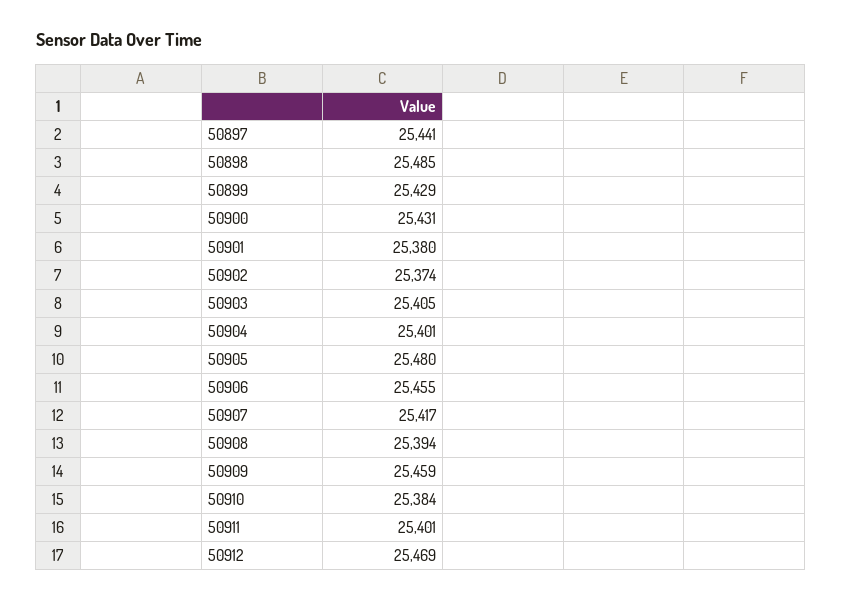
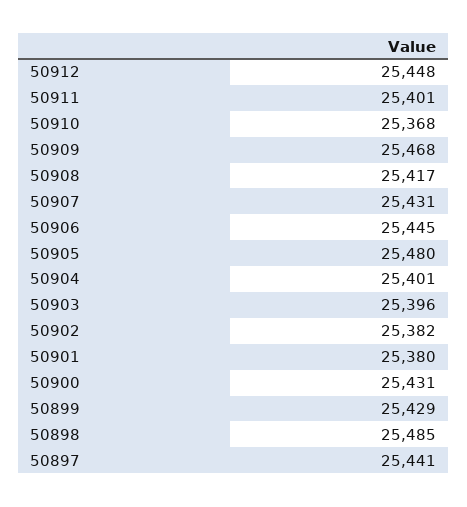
50902: 25374 -> 25382
50903: 25405 -> 25396
50906: 25455 -> 25445
50907: 25417 -> 25431
50908: 25394 -> 25417
50909: 25459 -> 25468
50910: 25384 -> 25368
50912: 25469 -> 25448

